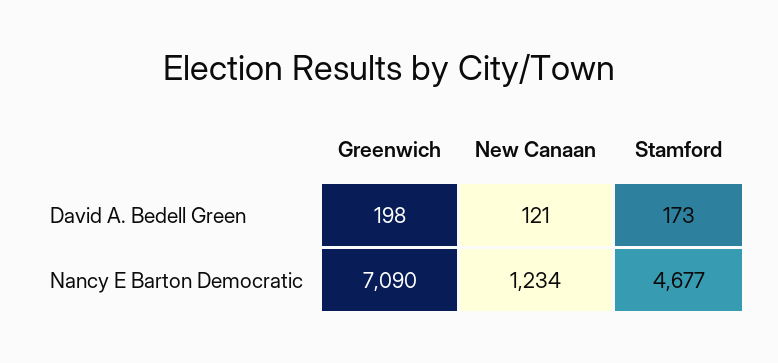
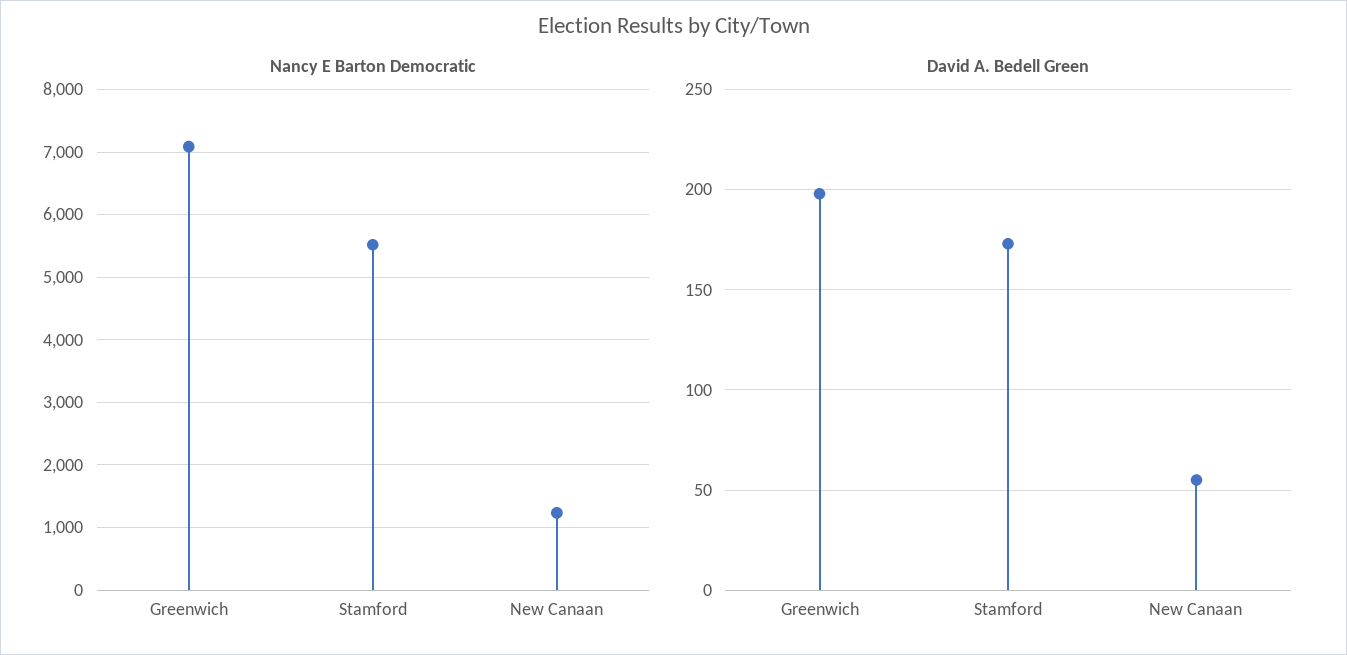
David A. Bedell Green, New Canaan: 121 -> 55
Nancy E Barton Democratic, Stamford: 4677 -> 5500

